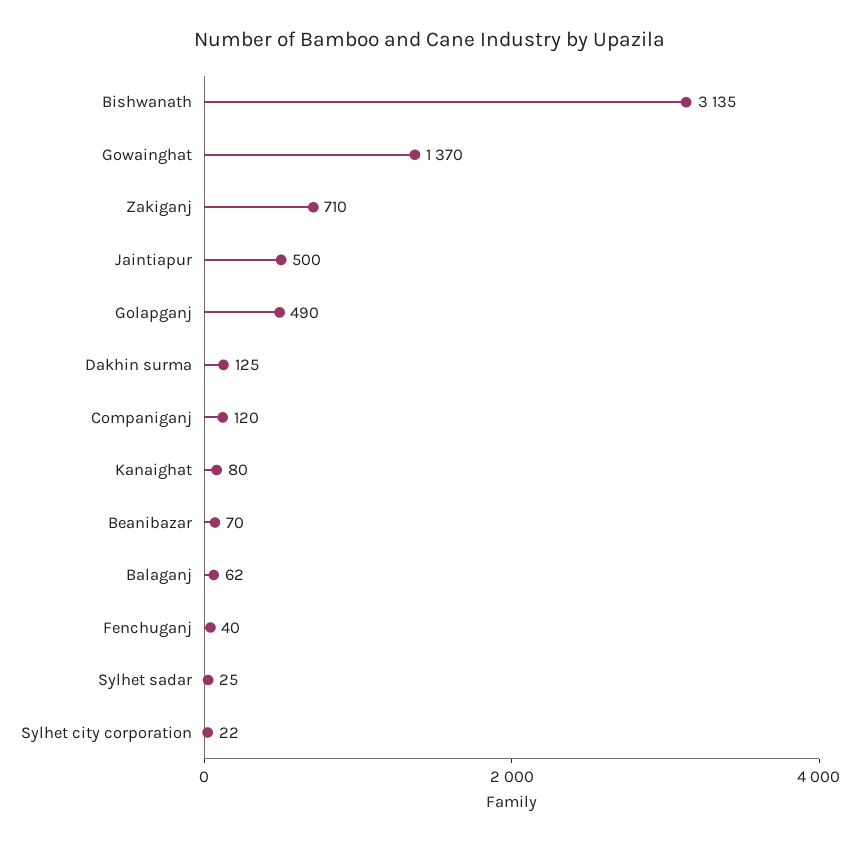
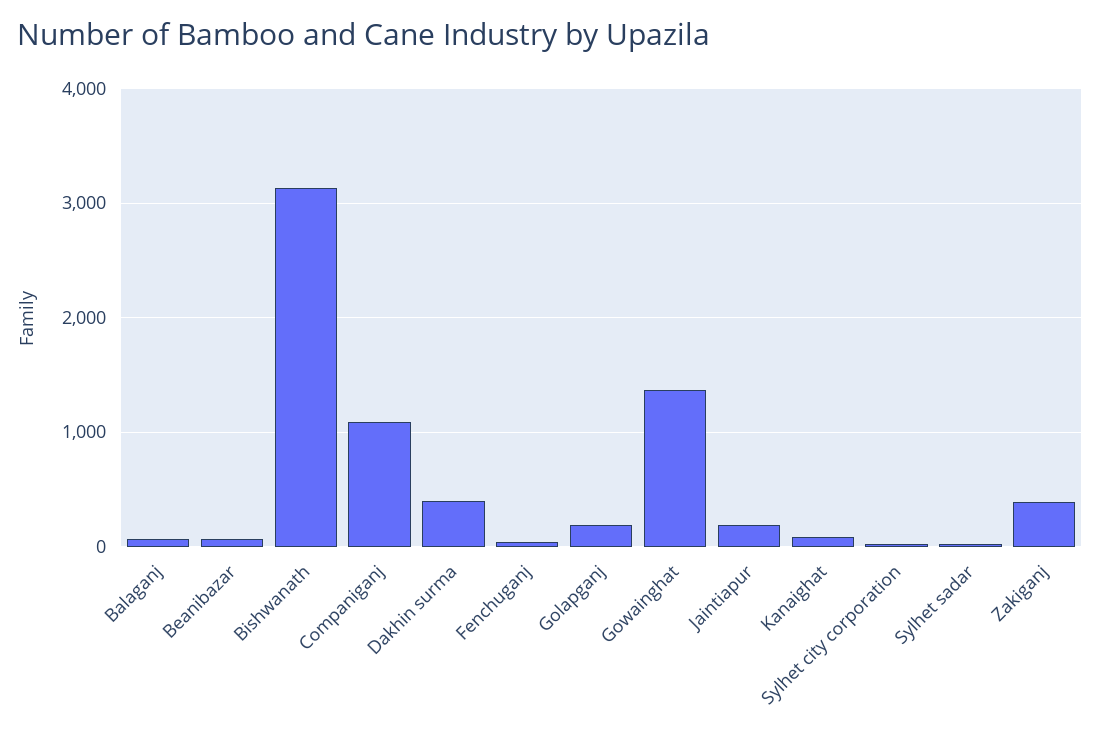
Zakiganj: 710 -> 400
Jaintiapur: 500 -> 200
Golapganj: 490 -> 200
Dakhin surma: 125 -> 400
Companiganj: 120 -> 1100

